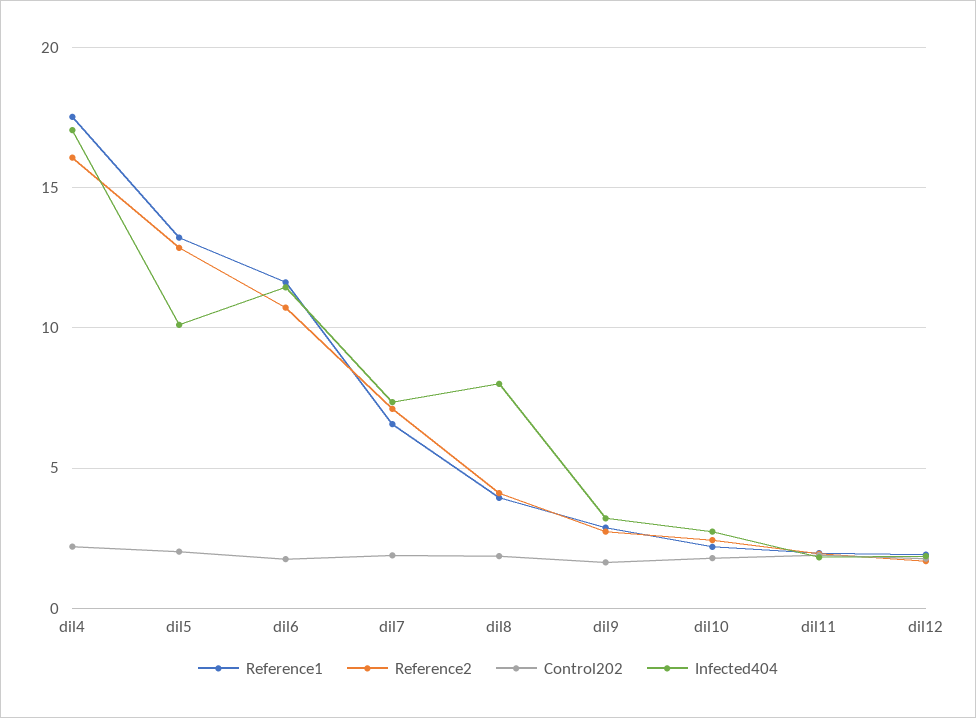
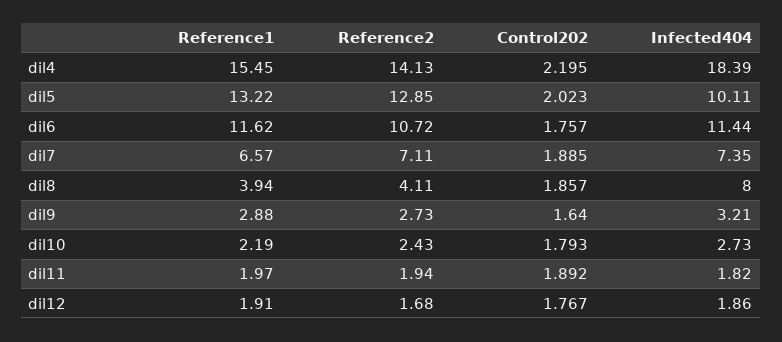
Reference1, dil4: 17.5 -> 15.45
Reference2, dil4: 16 -> 14.13
Infected404, dil4: 17 -> 18.39

